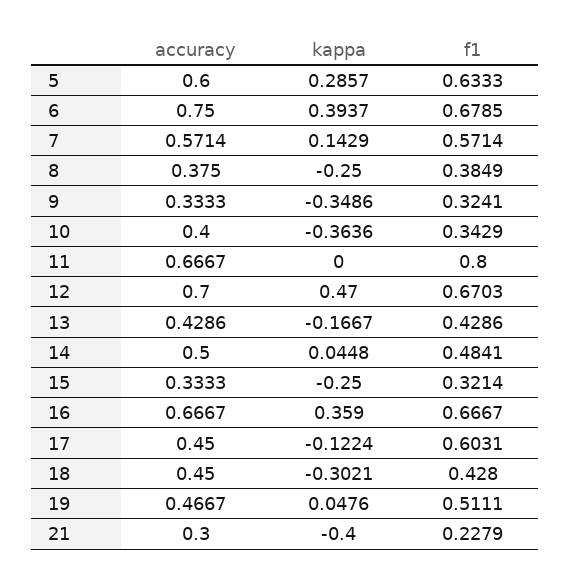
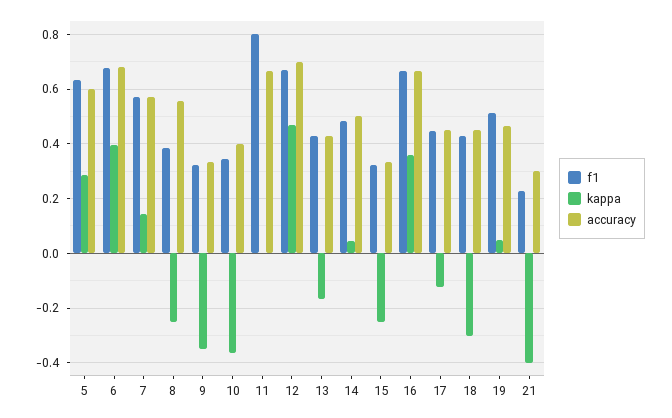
accuracy, 6: 0.75 -> 0.675
accuracy, 8: 0.375 -> 0.55
f1, 17: 0.6031 -> 0.45

